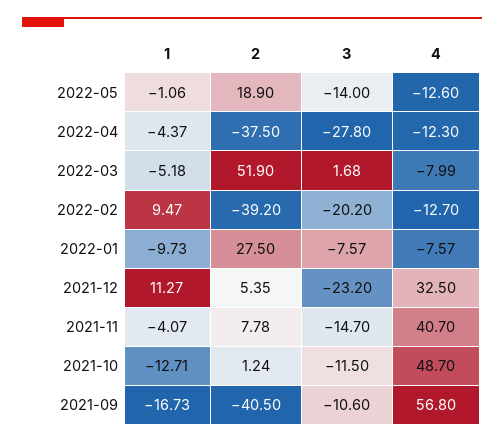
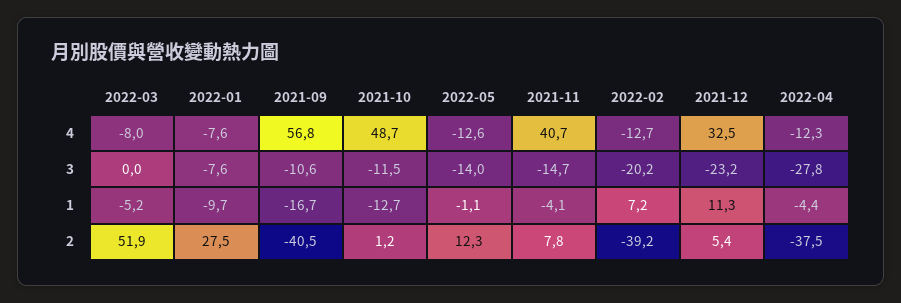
2, 2022-05: 18.9 -> 12.3
3, 2022-03: 1.68 -> 0
1, 2022-02: 9.47 -> 7.2

